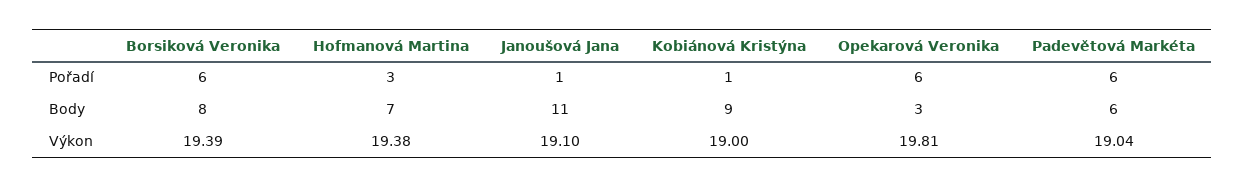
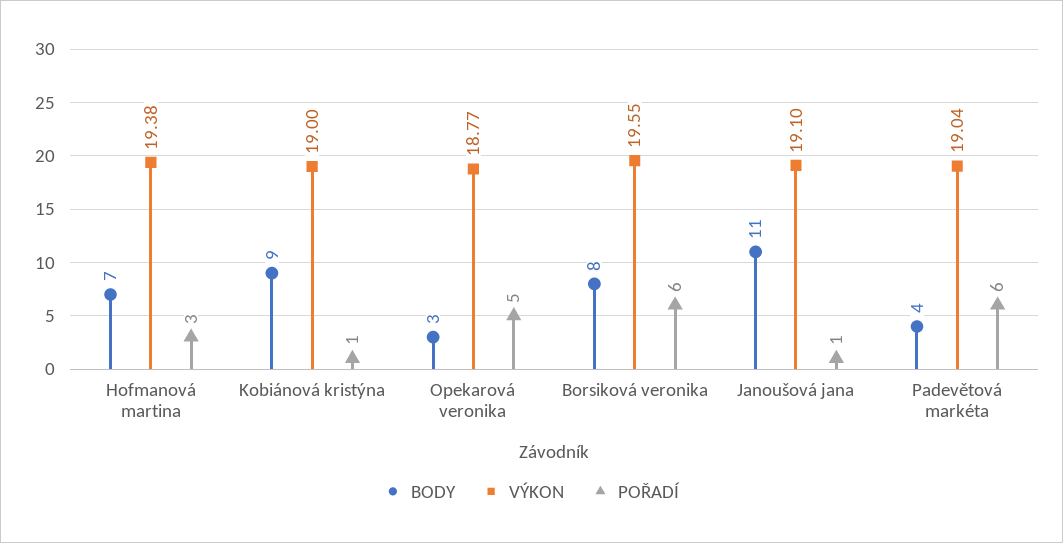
Pořadí, Opekarová Veronika: 6 -> 5
Body, Padevětová Markéta: 6 -> 4
Výkon, Borsiková Veronika: 19.39 -> 19.55
Výkon, Opekarová Veronika: 19.81 -> 18.77

